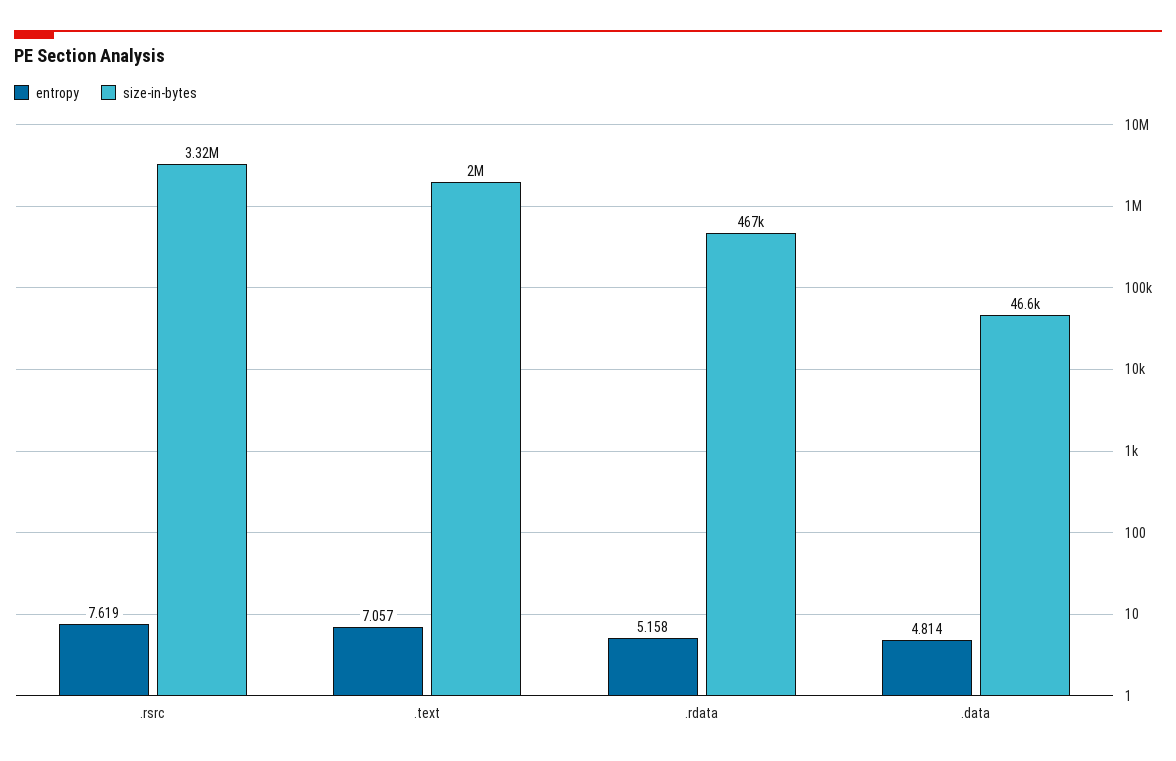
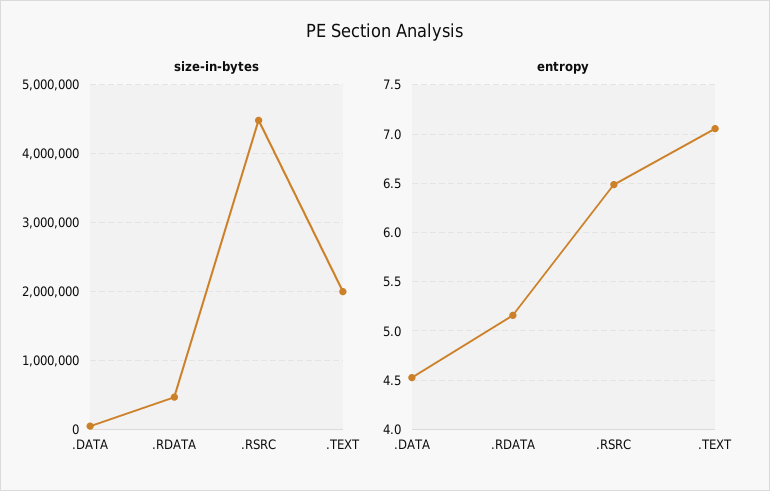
entropy, .rsrc: 7.619 -> 6.5
size-in-bytes, .rsrc: 3320000 -> 4500000
entropy, .data: 4.814 -> 4.5

